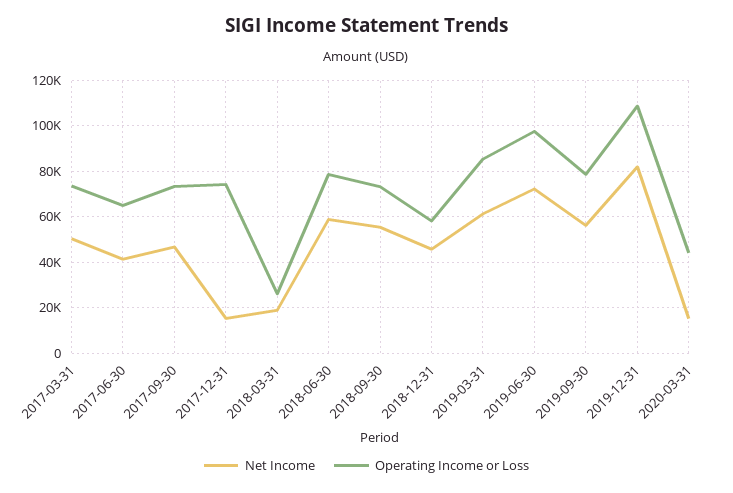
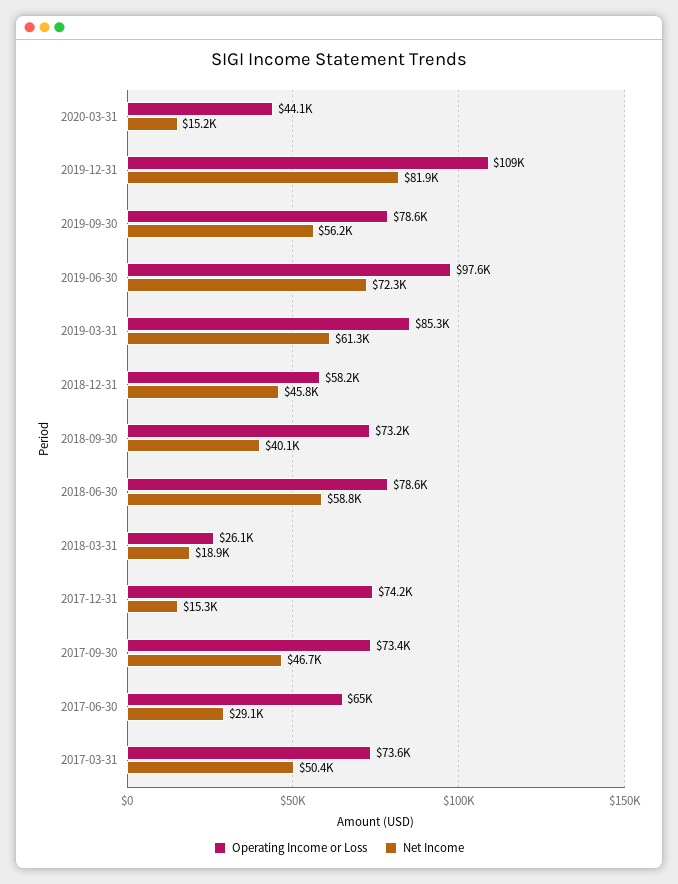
Net Income, 2017-06-30: 40000 -> 29100
Net Income, 2018-09-30: 55000 -> 40100

